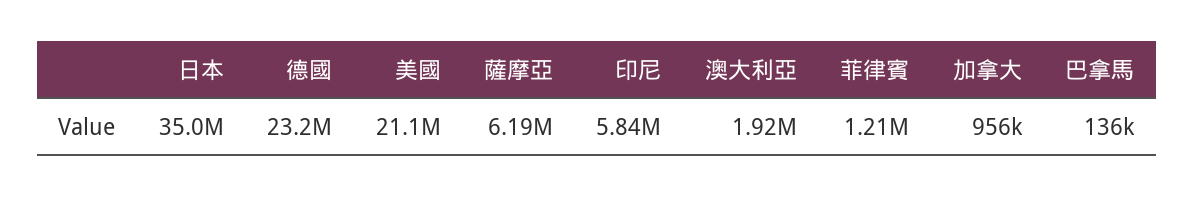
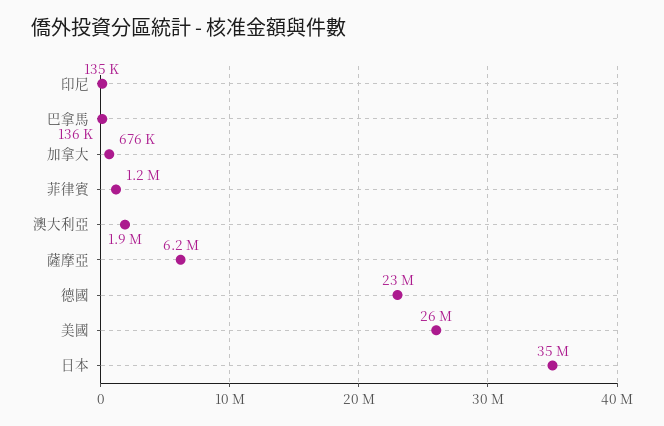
美國: 21100000 -> 26000000
印尼: 5840000 -> 135000
加拿大: 956000 -> 676000

